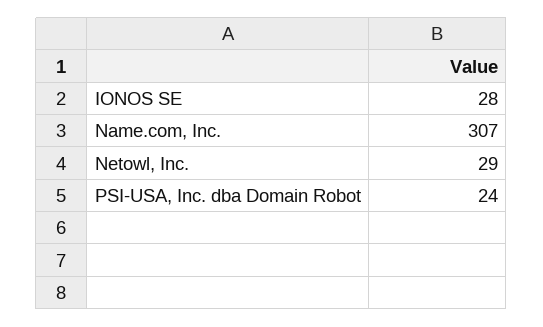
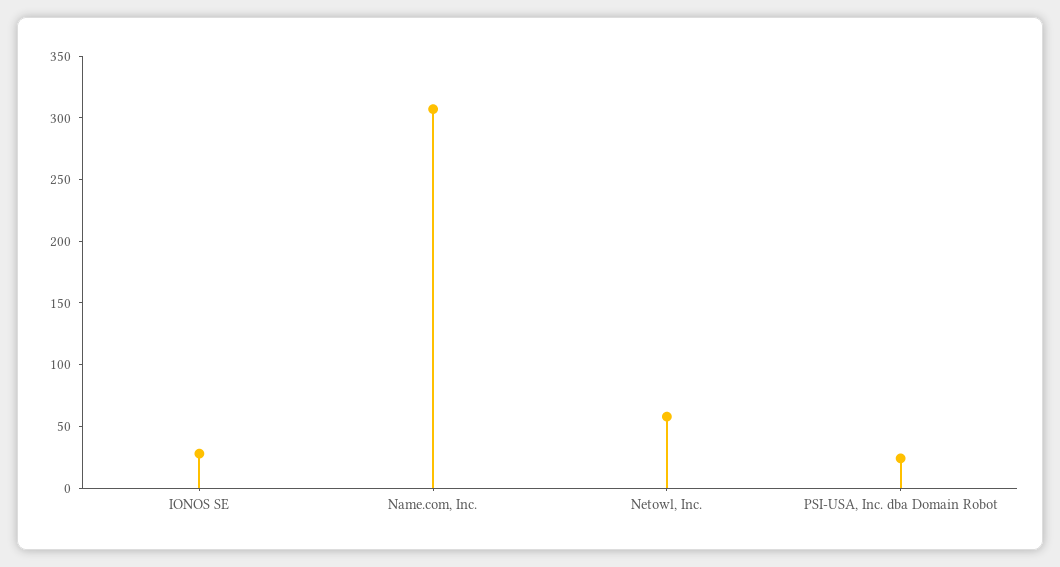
Netowl, Inc.: 29 -> 60

